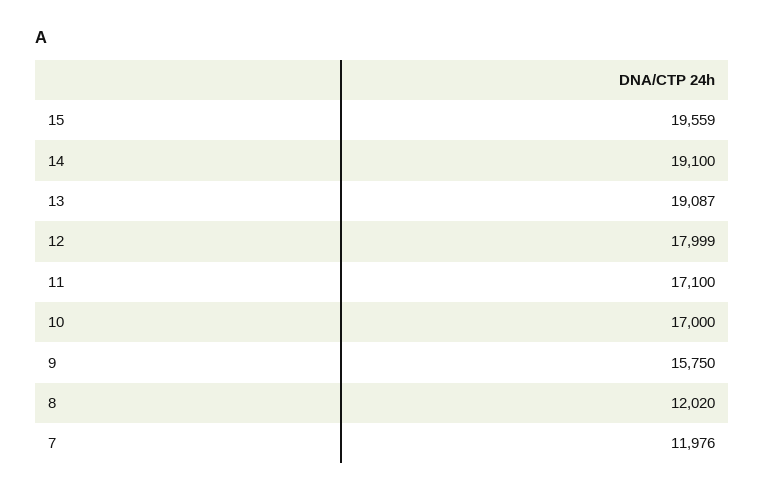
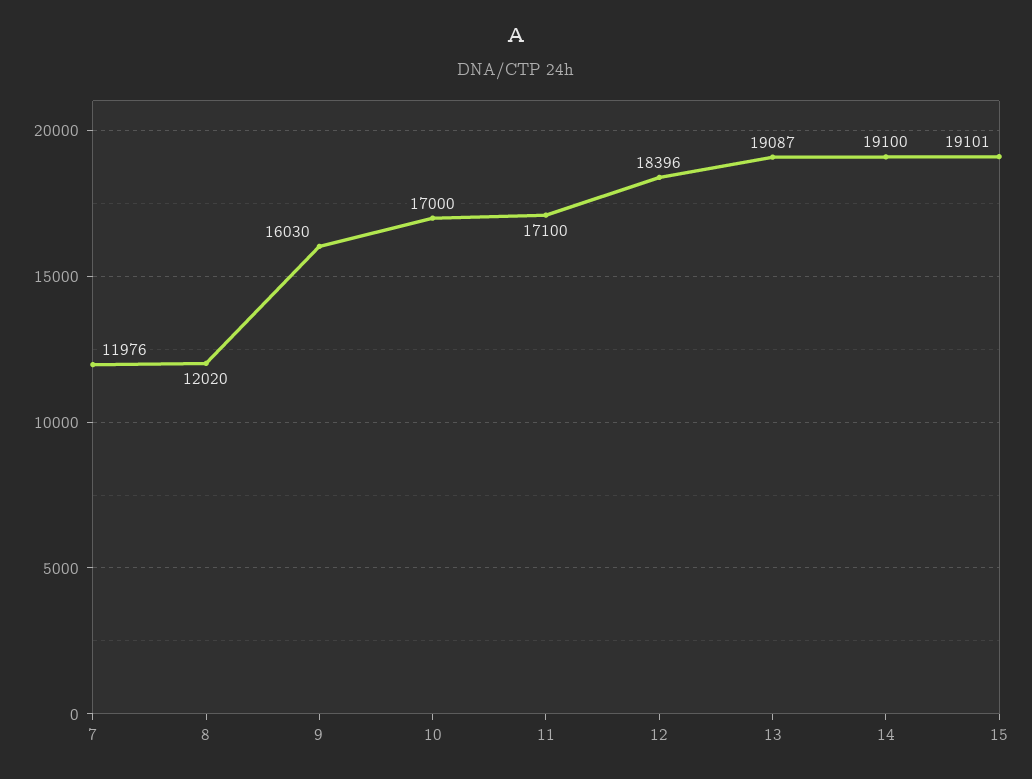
15: 19559 -> 19101
12: 17999 -> 18396
9: 15750 -> 16030

